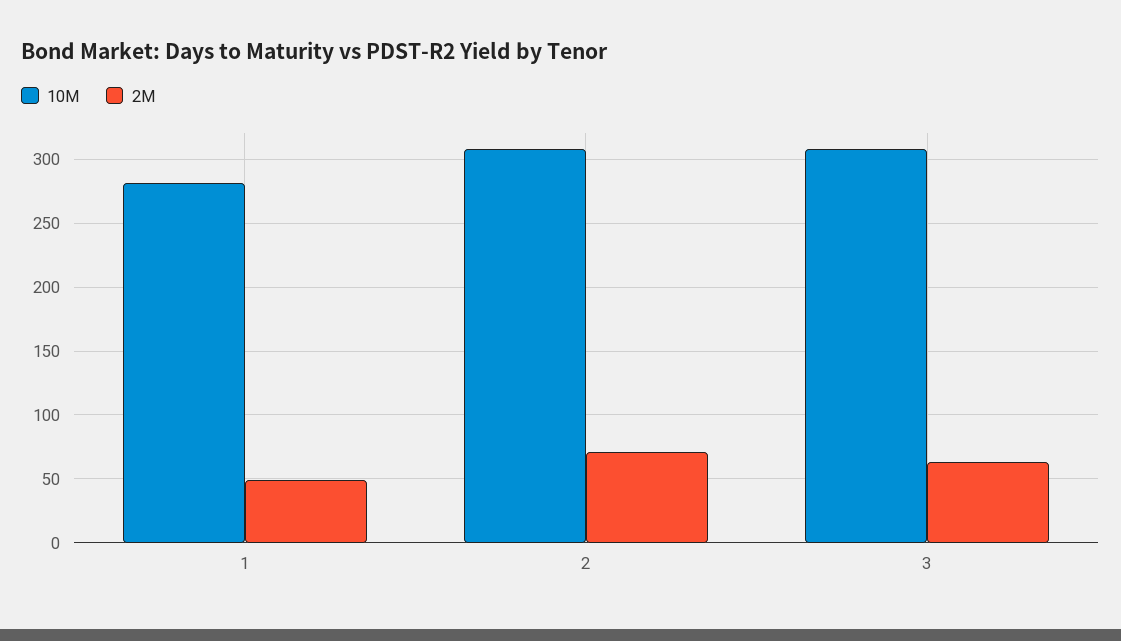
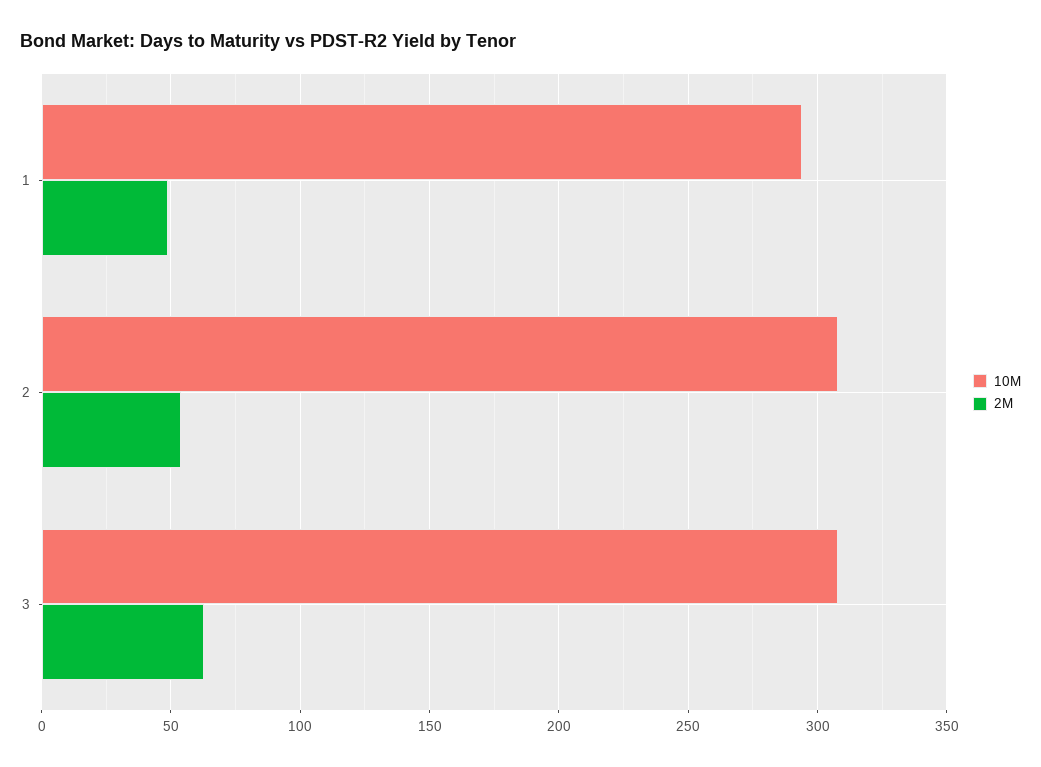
10M, 1: 280 -> 295
2M, 2: 70 -> 55

